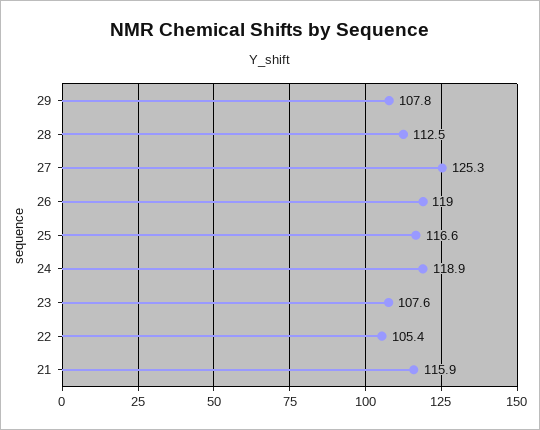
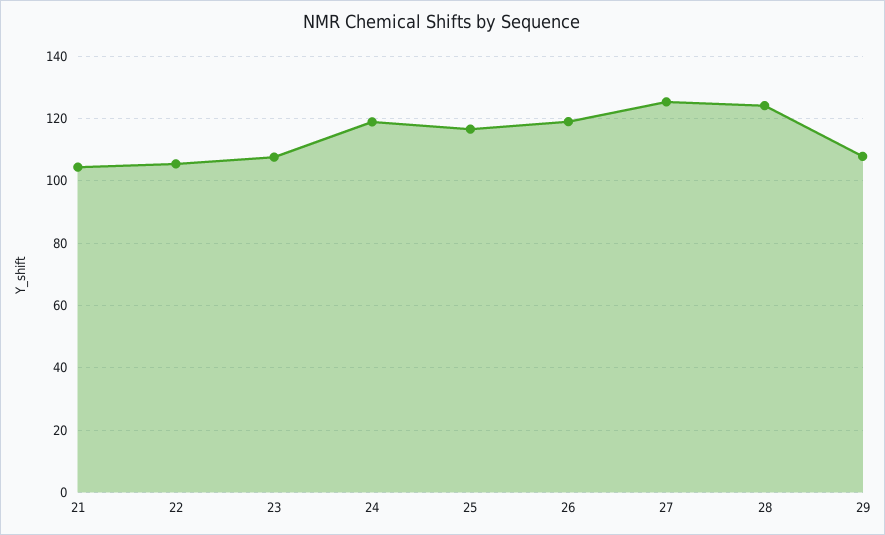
28: 112.5 -> 124
21: 115.9 -> 104

